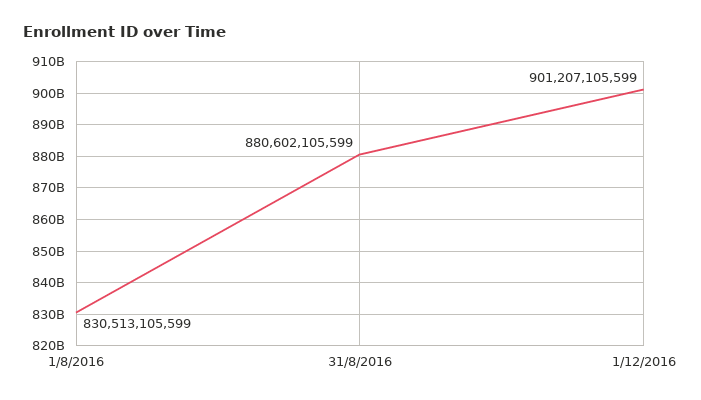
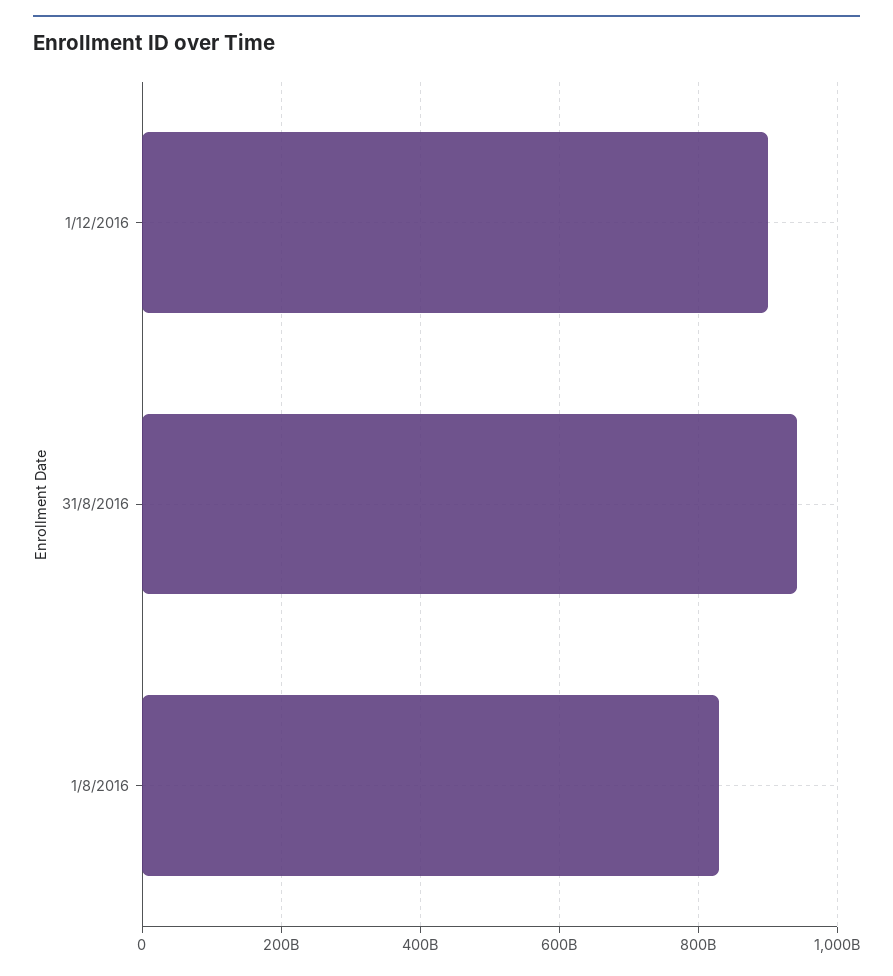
31/8/2016: 880602105599 -> 940000000000

